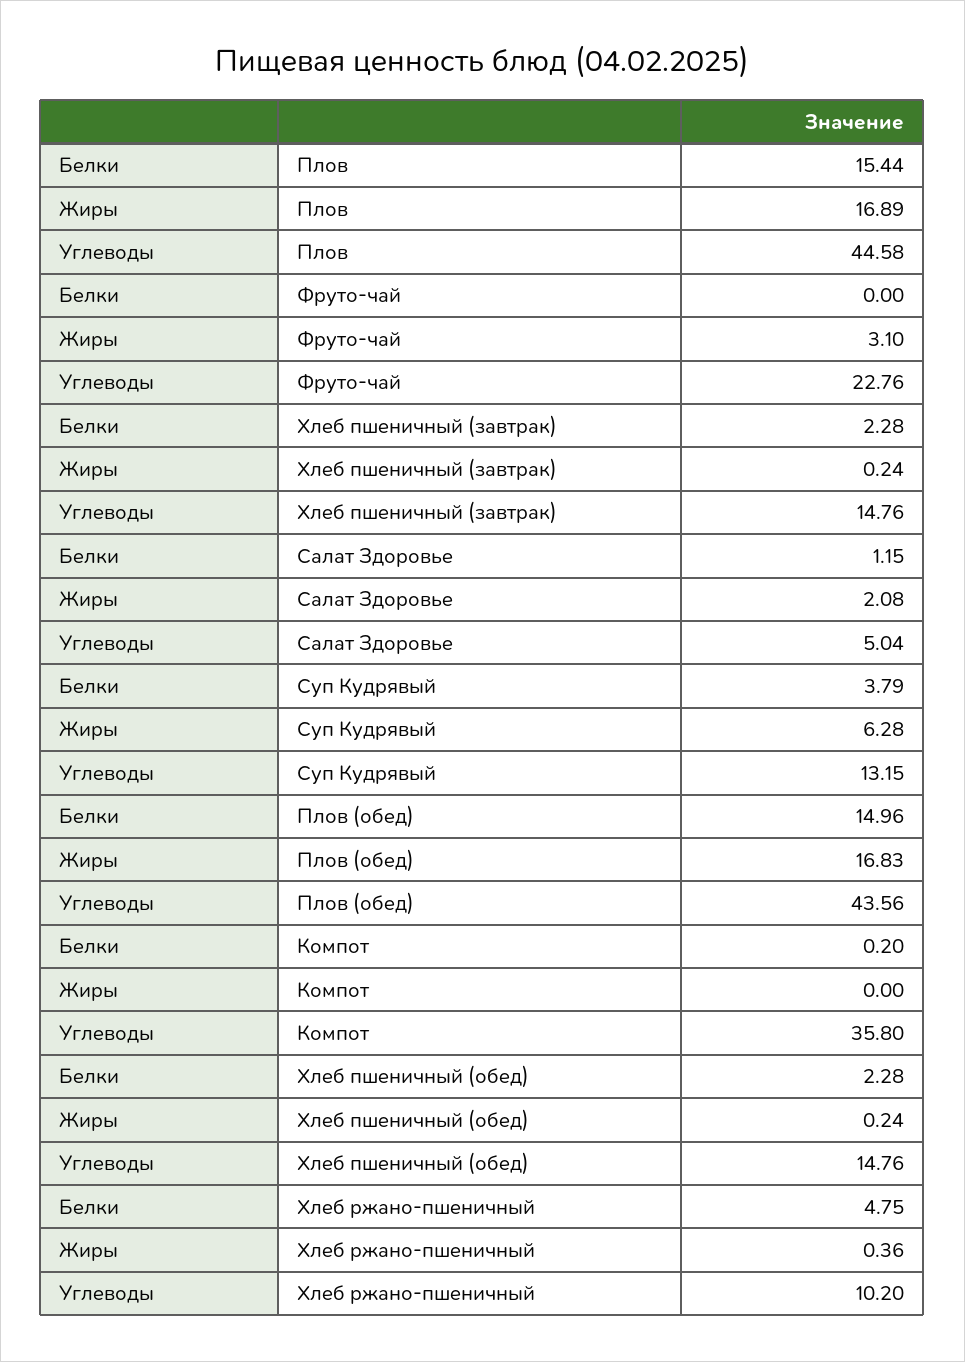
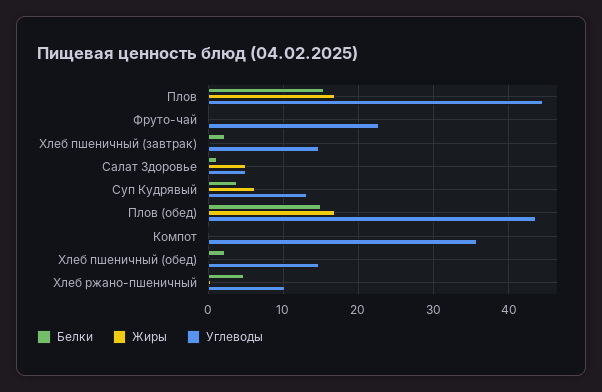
Жиры, Фруто-чай: 3.1 -> 0
Жиры, Салат Здоровье: 2.08 -> 5

